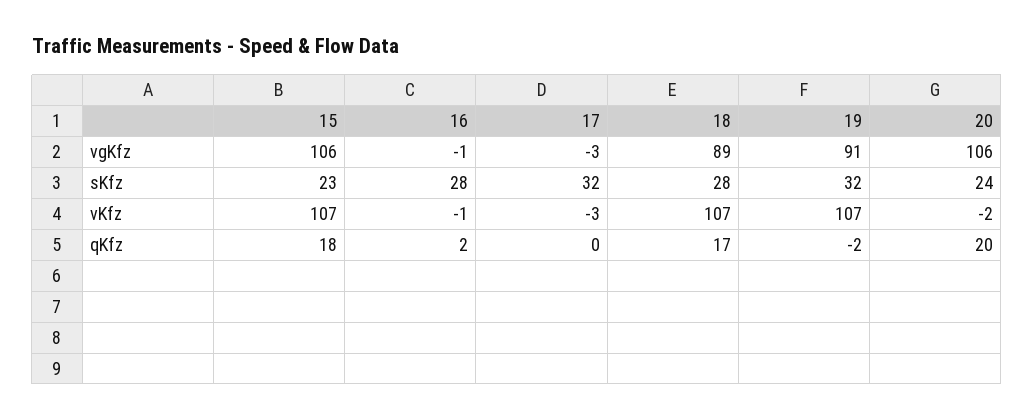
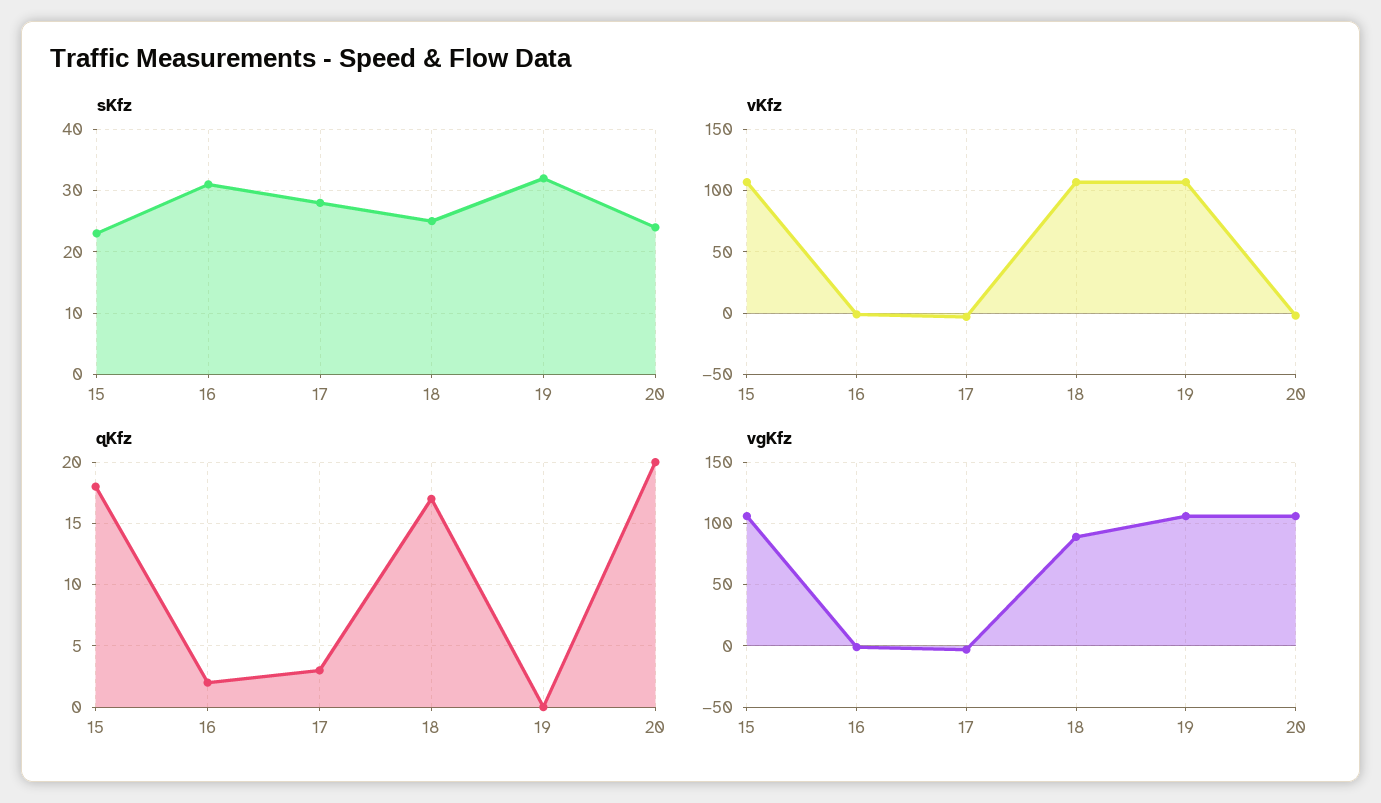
vgKfz, 19: 91 -> 105
sKfz, 16: 28 -> 31
sKfz, 17: 32 -> 28
sKfz, 18: 28 -> 25
qKfz, 17: 0 -> 3
qKfz, 19: -2 -> 0

